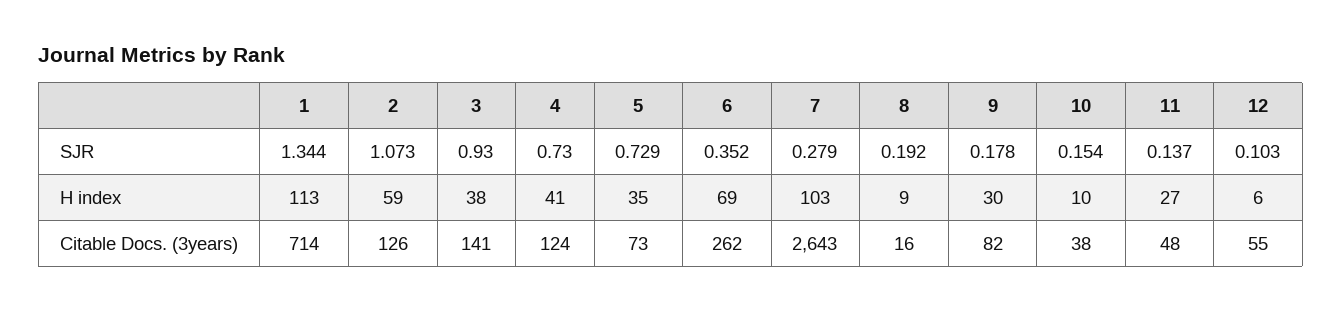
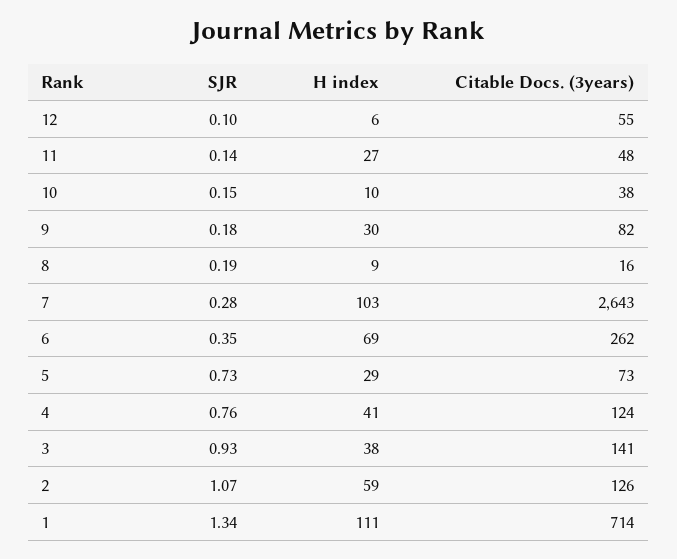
4, SJR: 0.73 -> 0.76
1, H index: 113 -> 111
5, H index: 35 -> 29

